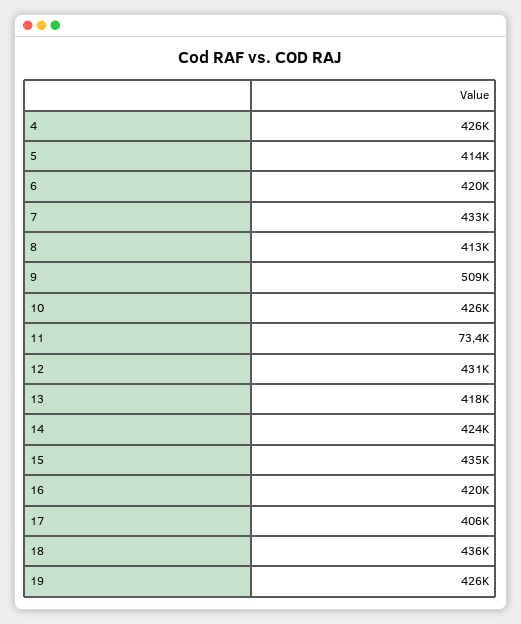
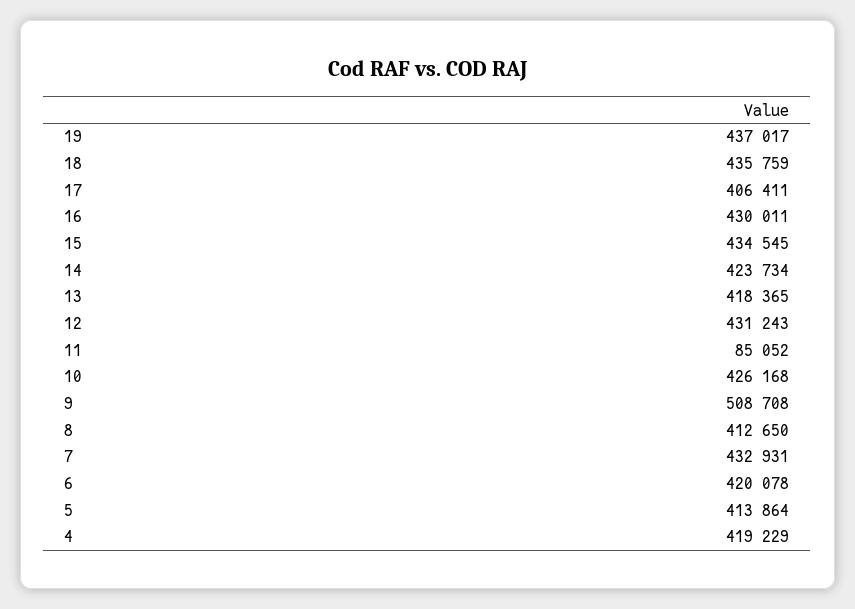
4: 426000 -> 419229
11: 73400 -> 85052
16: 420000 -> 430011
19: 426000 -> 437017

